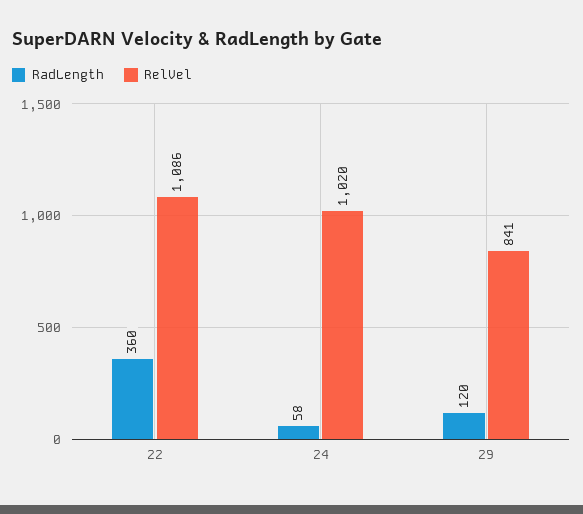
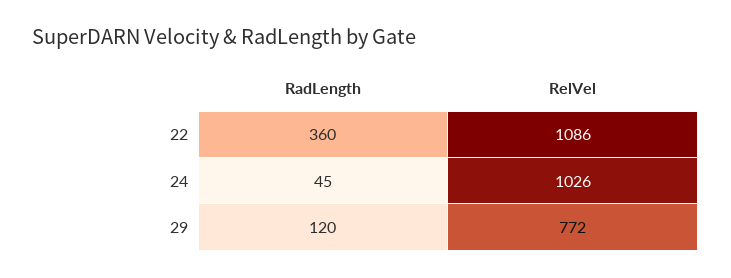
RadLength, 24: 58 -> 45
RelVel, 24: 1020 -> 1026
RelVel, 29: 841 -> 772

